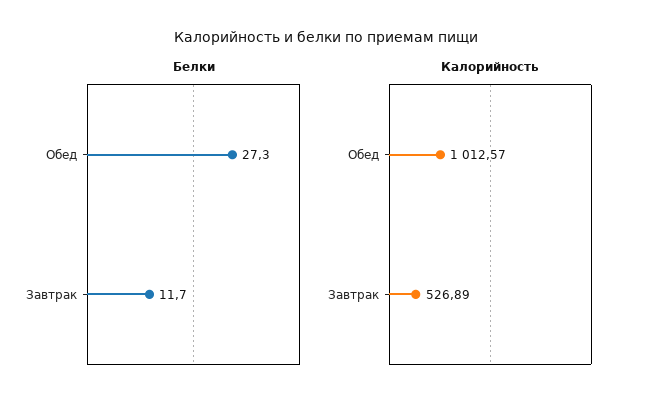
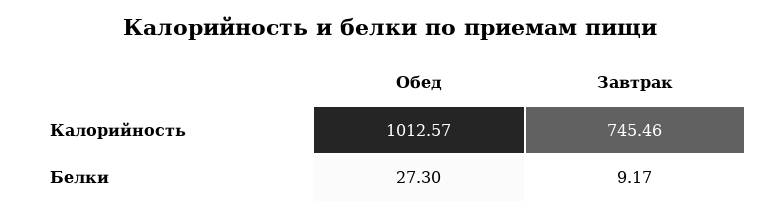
Белки, Завтрак: 11.7 -> 9.17
Калорийность, Завтрак: 526.89 -> 745.46

